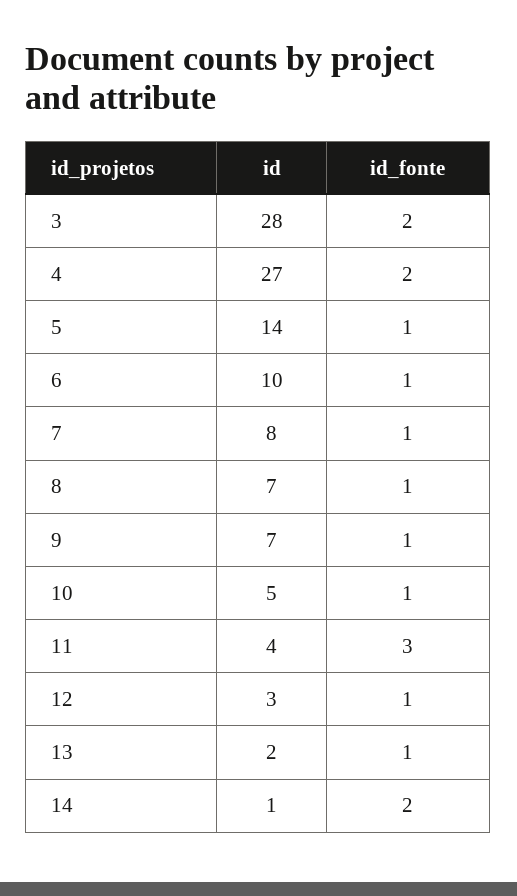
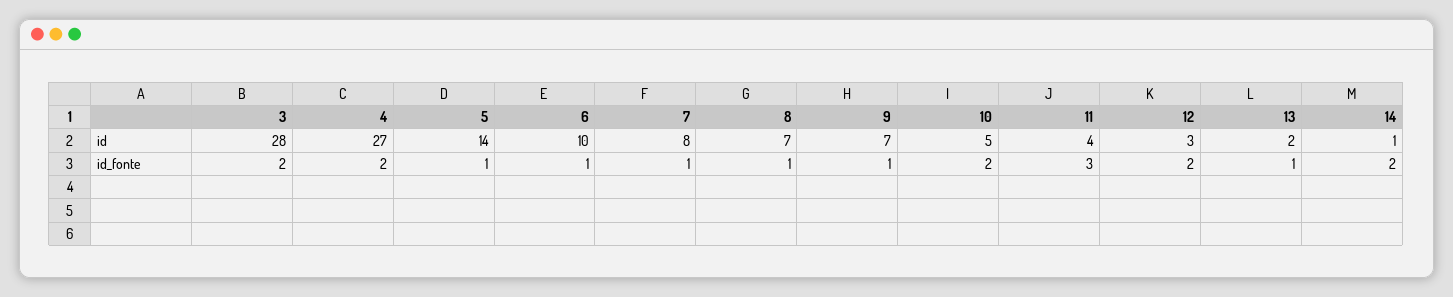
id_fonte, 10: 1 -> 2
id_fonte, 12: 1 -> 2

